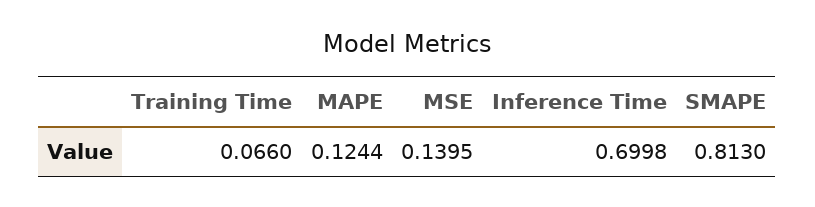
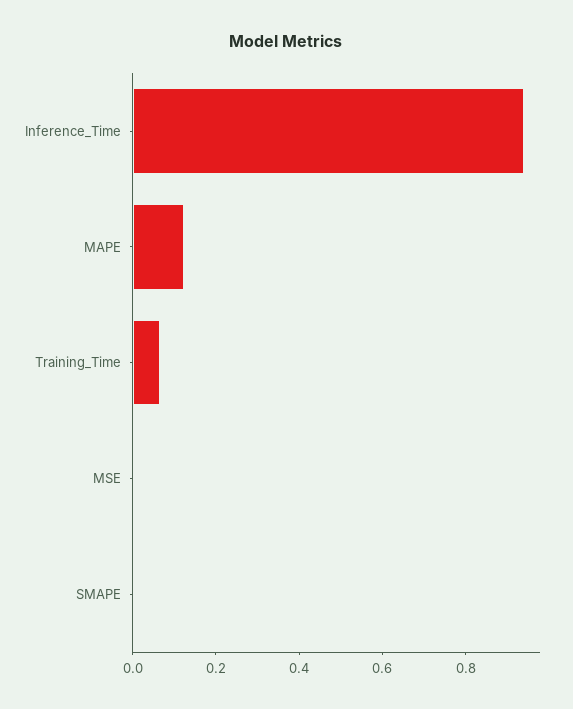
MSE: 0.1395 -> 0
Inference Time: 0.6998 -> 0.95
SMAPE: 0.813 -> 0

